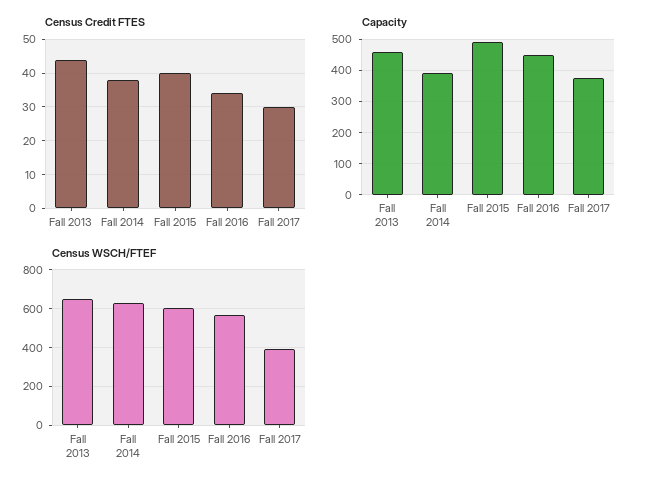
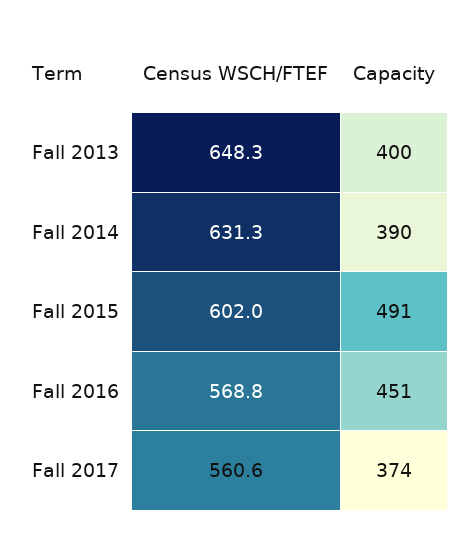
Census Credit FTES, Fall 2013: 44 -> none
Census Credit FTES, Fall 2014: 38 -> none
Census Credit FTES, Fall 2015: 40 -> none
Census Credit FTES, Fall 2016: 34 -> none
Census Credit FTES, Fall 2017: 30 -> none
Capacity, Fall 2013: 460 -> 400
Census WSCH/FTEF, Fall 2017: 400 -> 560.6

